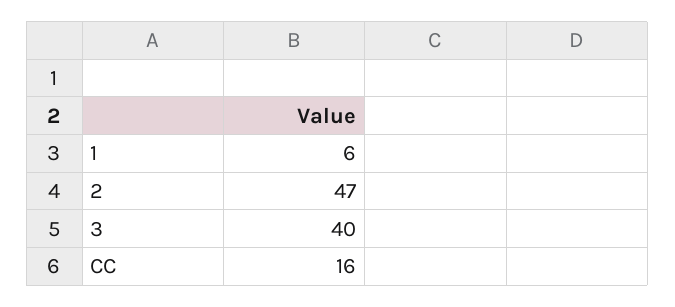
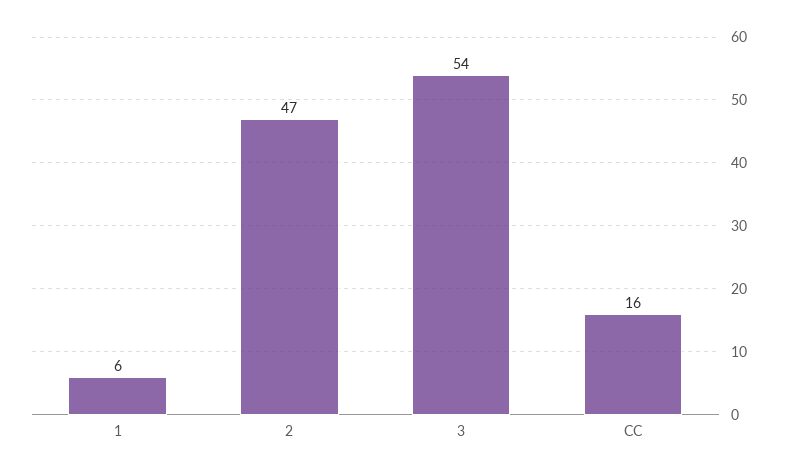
3: 40 -> 54

